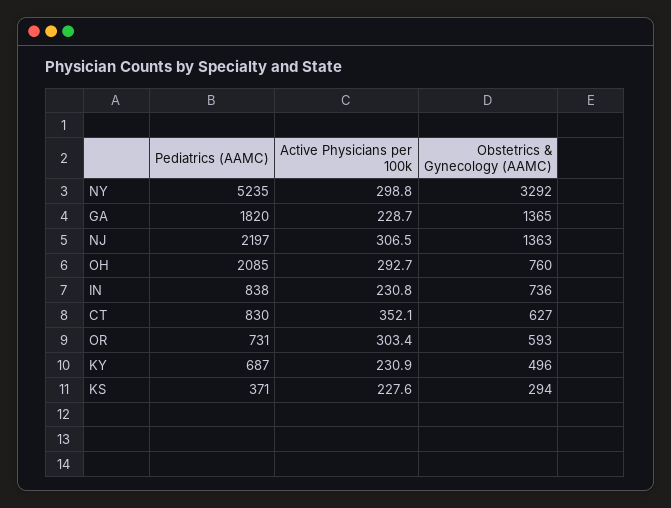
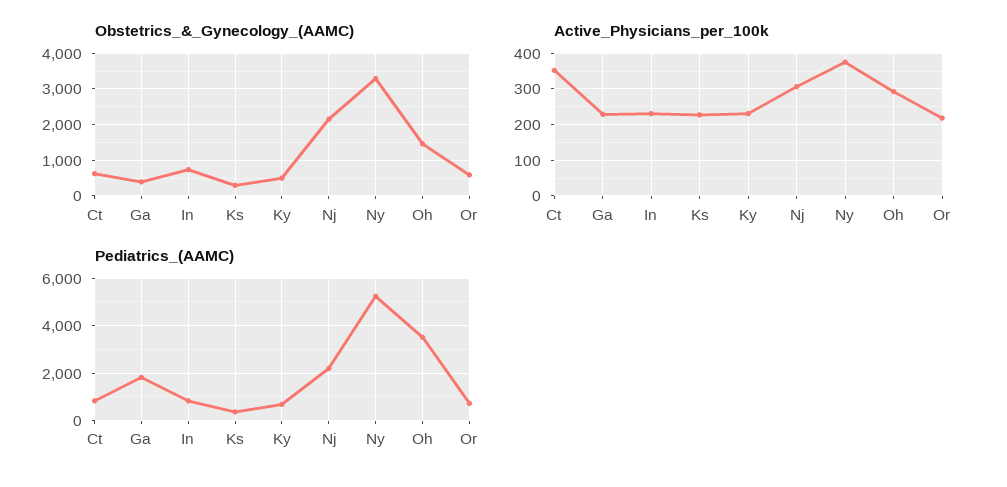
Active Physicians per 100k, NY: 298.8 -> 380
Obstetrics & Gynecology (AAMC), GA: 1365 -> 400
Obstetrics & Gynecology (AAMC), NJ: 1363 -> 2200
Pediatrics (AAMC), OH: 2085 -> 3500
Obstetrics & Gynecology (AAMC), OH: 760 -> 1400
Active Physicians per 100k, OR: 303.4 -> 220

